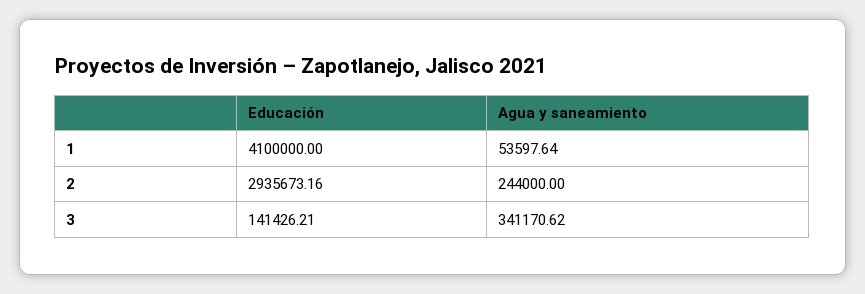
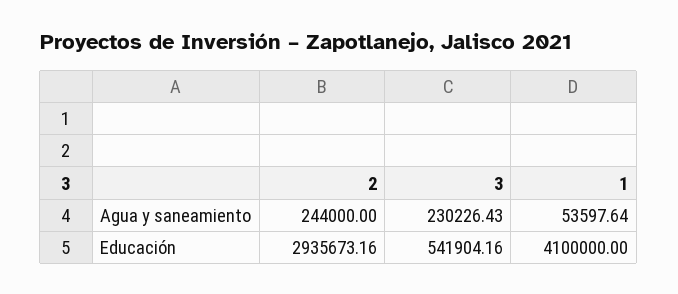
Educación, 3: 141426.21 -> 541904.16
Agua y saneamiento, 3: 341170.62 -> 230226.43

